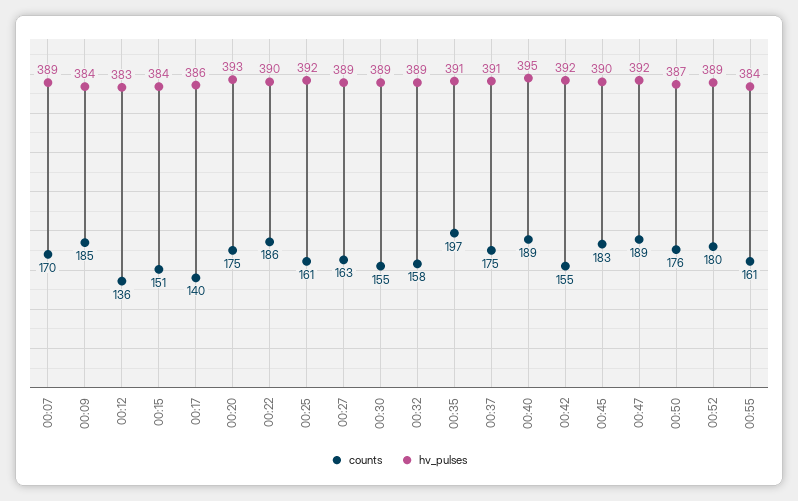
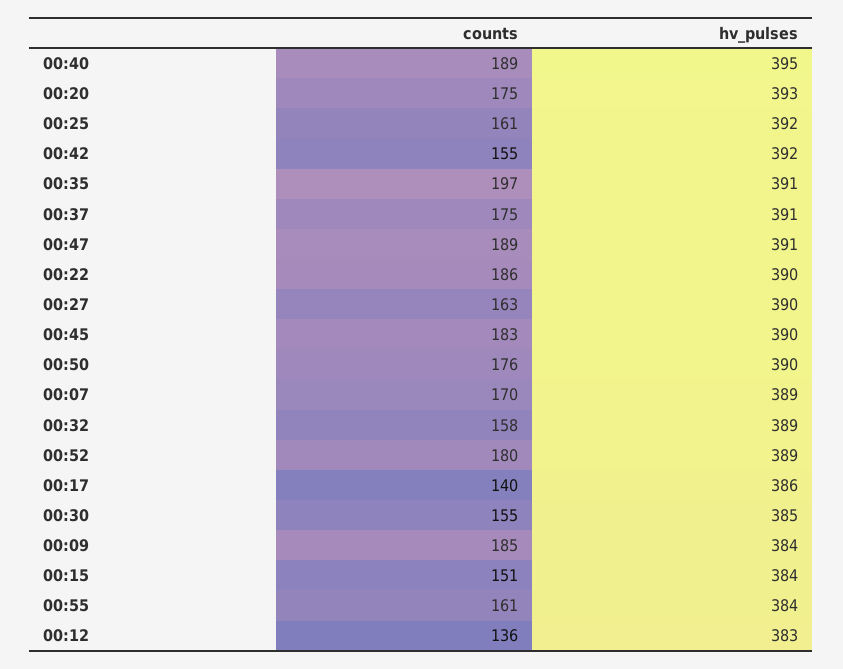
hv_pulses, 00:27: 389 -> 390
hv_pulses, 00:30: 389 -> 385
hv_pulses, 00:47: 392 -> 391
hv_pulses, 00:50: 387 -> 390

